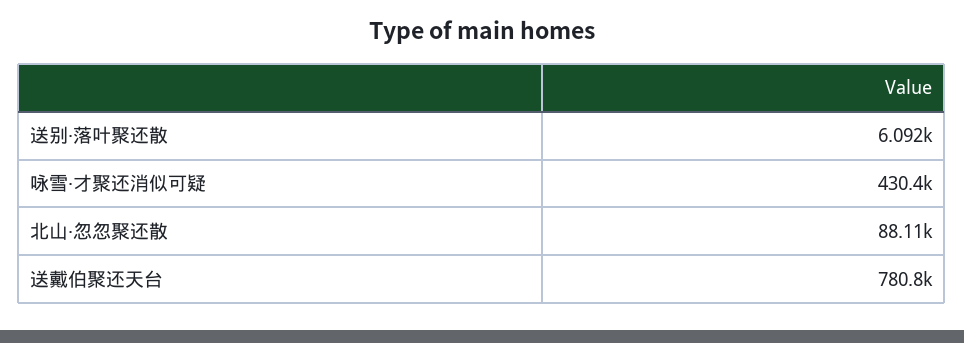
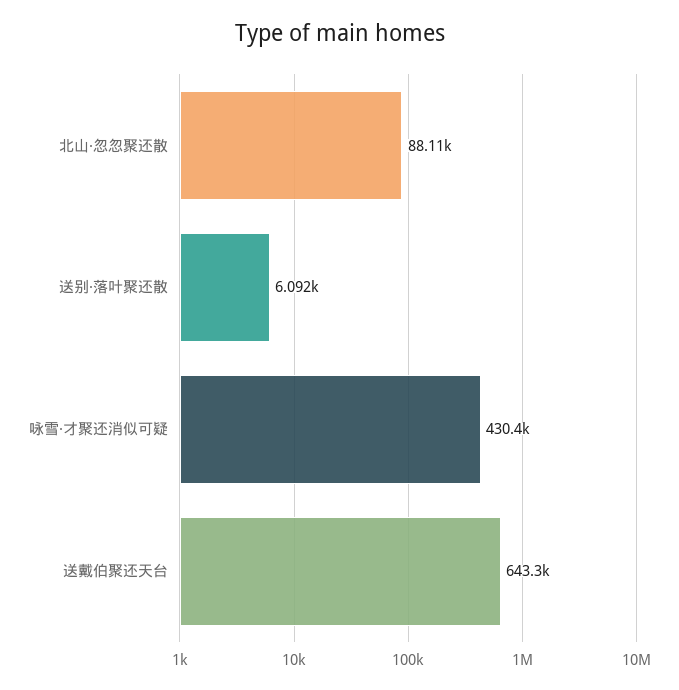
送戴伯聚还天台: 780800 -> 643300

